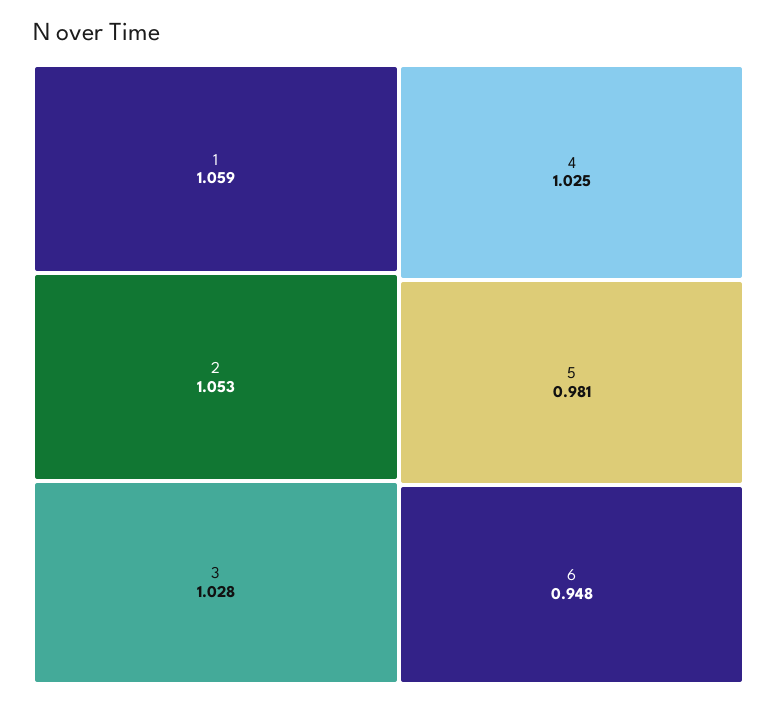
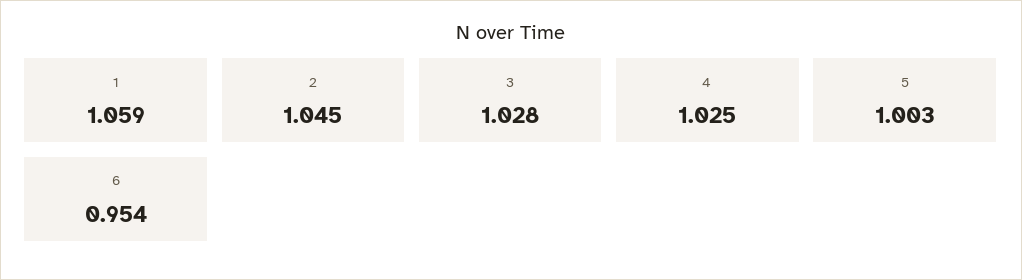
2: 1.053 -> 1.045
5: 0.981 -> 1.003
6: 0.948 -> 0.954

